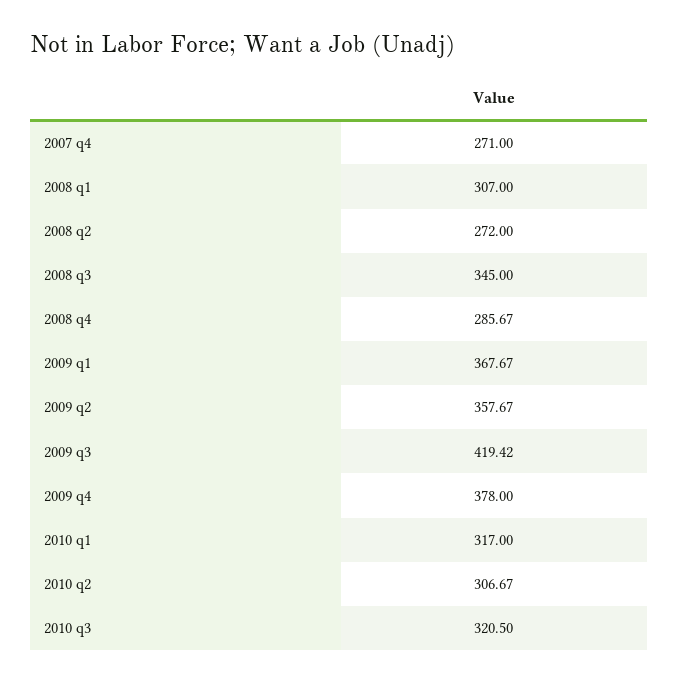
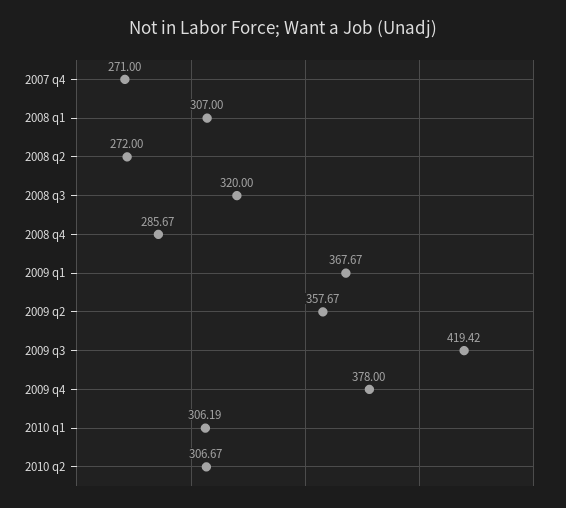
2008 q3: 345 -> 320
2010 q1: 317 -> 306.19
2010 q3: 320.5 -> none

